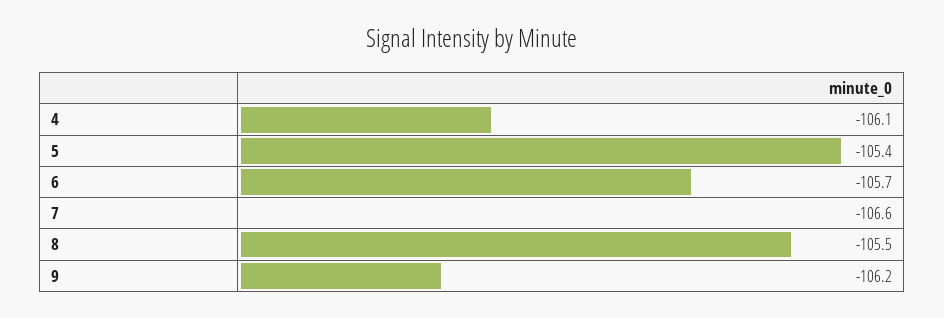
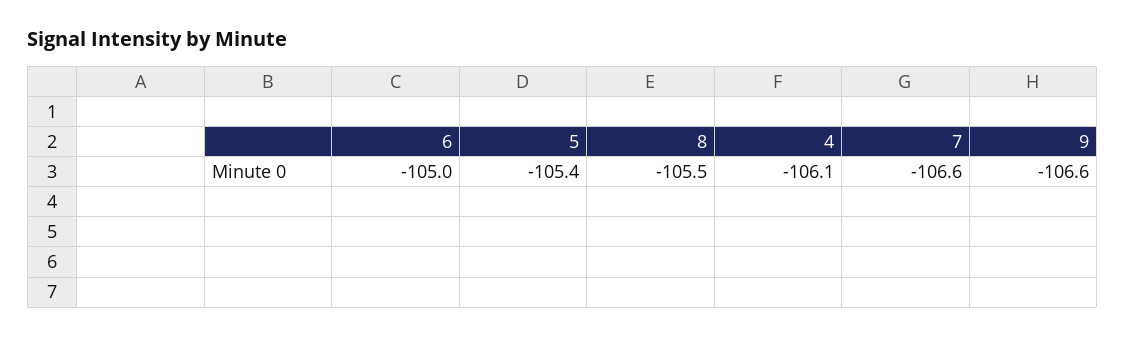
6: -105.7 -> -105
9: -106.2 -> -106.6

